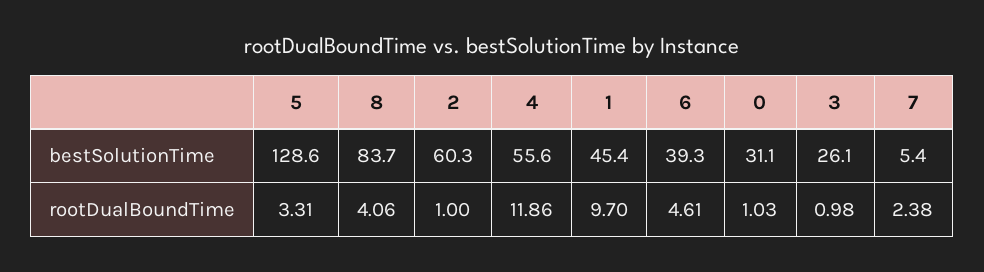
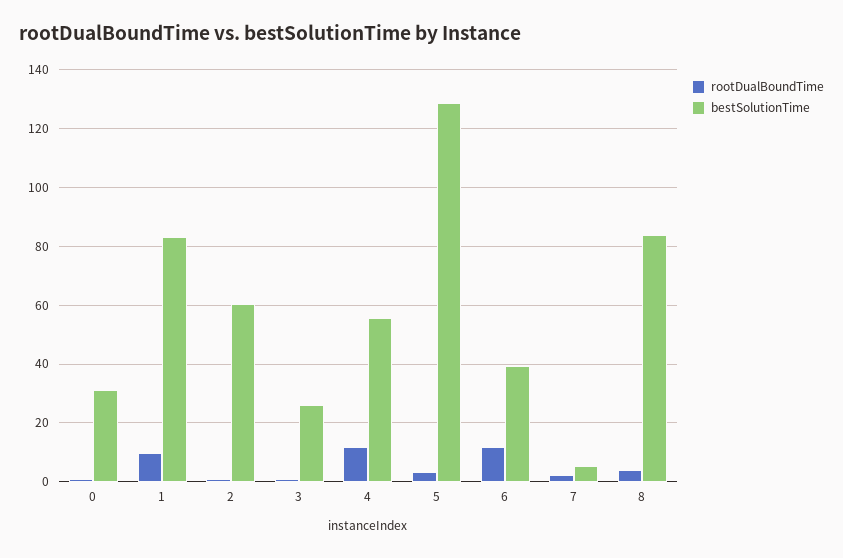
bestSolutionTime, 1: 45.4 -> 82.5
rootDualBoundTime, 6: 4.61 -> 12.5

